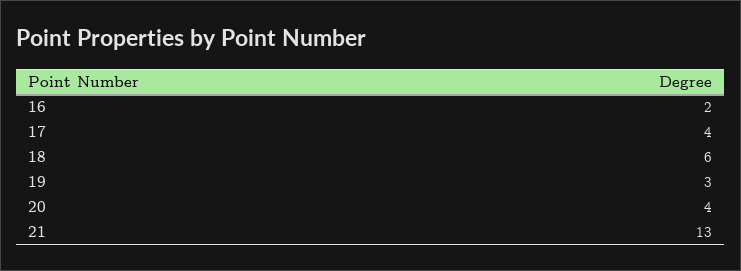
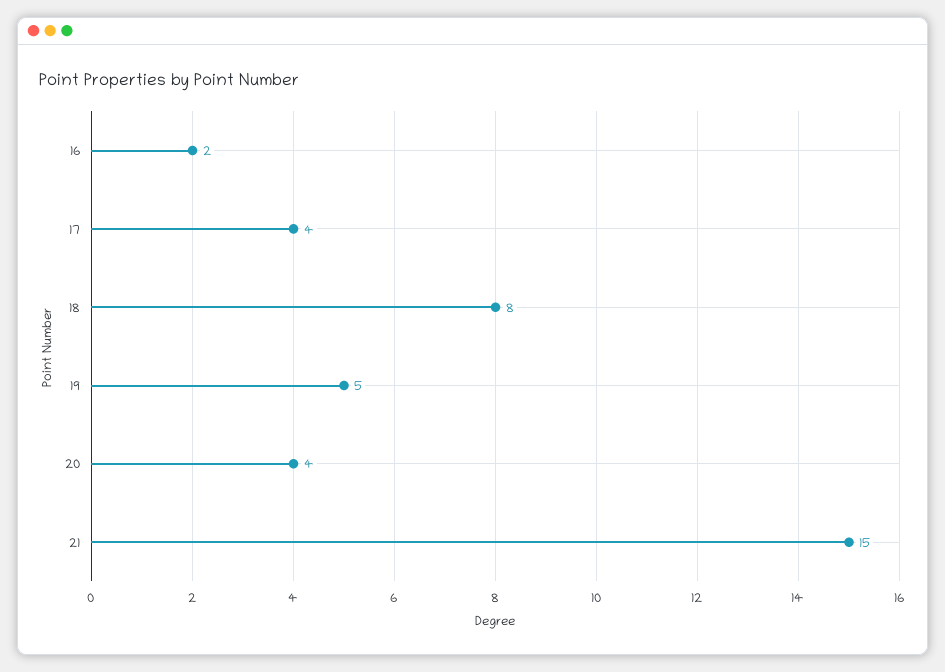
18: 6 -> 8
19: 3 -> 5
21: 13 -> 15

